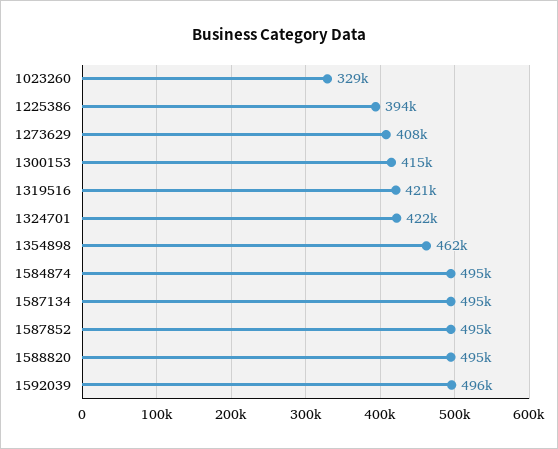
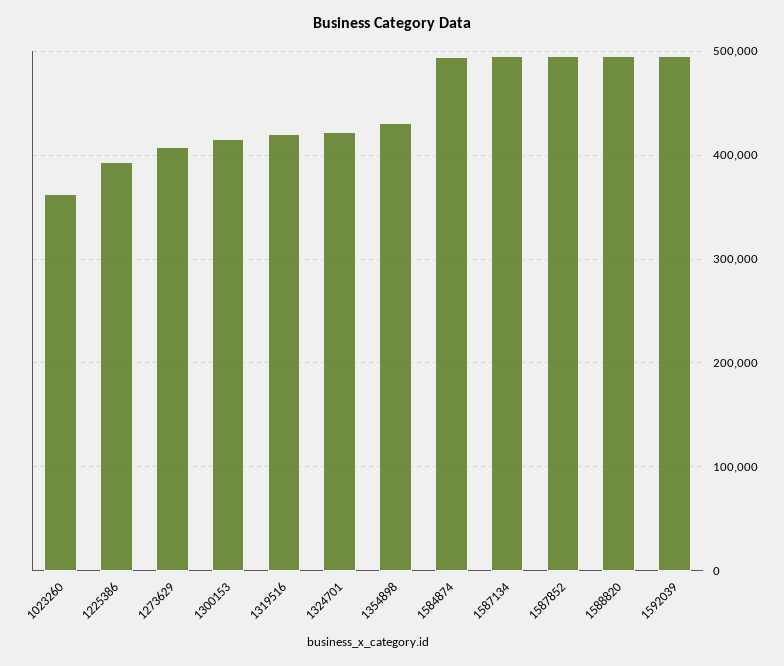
1023260: 329000 -> 360000
1354898: 462000 -> 430000

